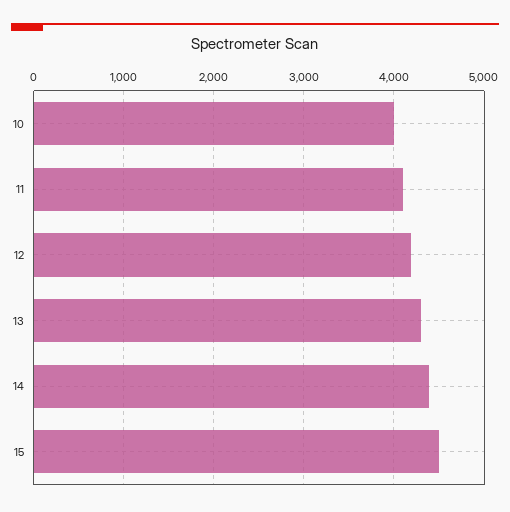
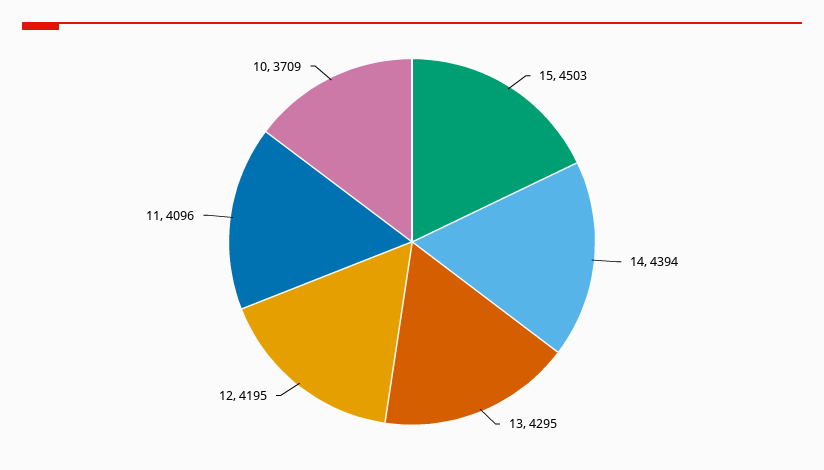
10: 4000 -> 3709

